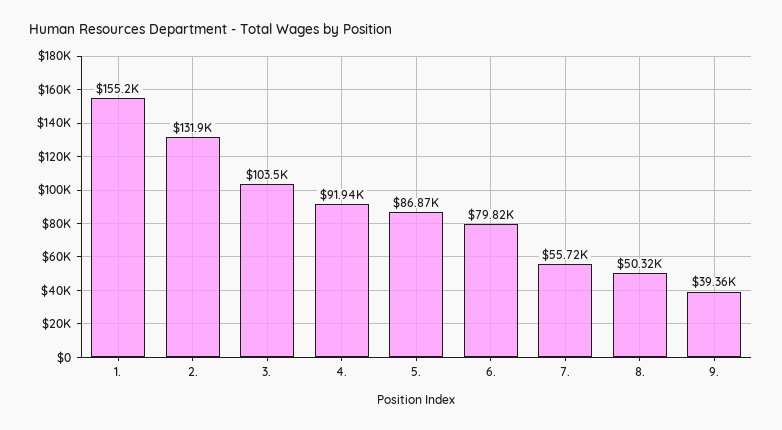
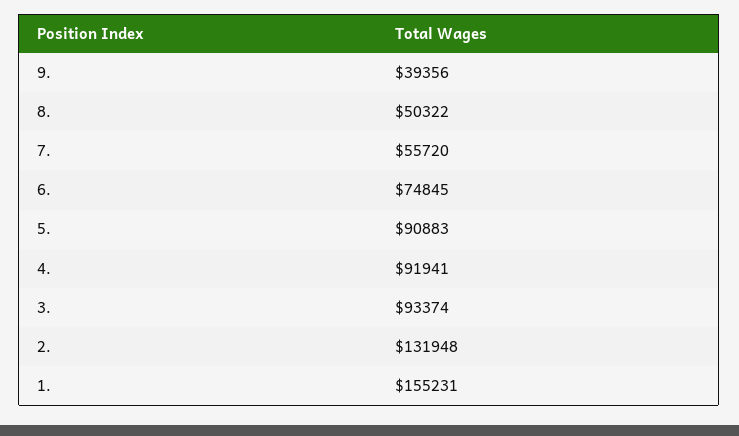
3.: 103500 -> 93374
5.: 86870 -> 90883
6.: 79820 -> 74845

